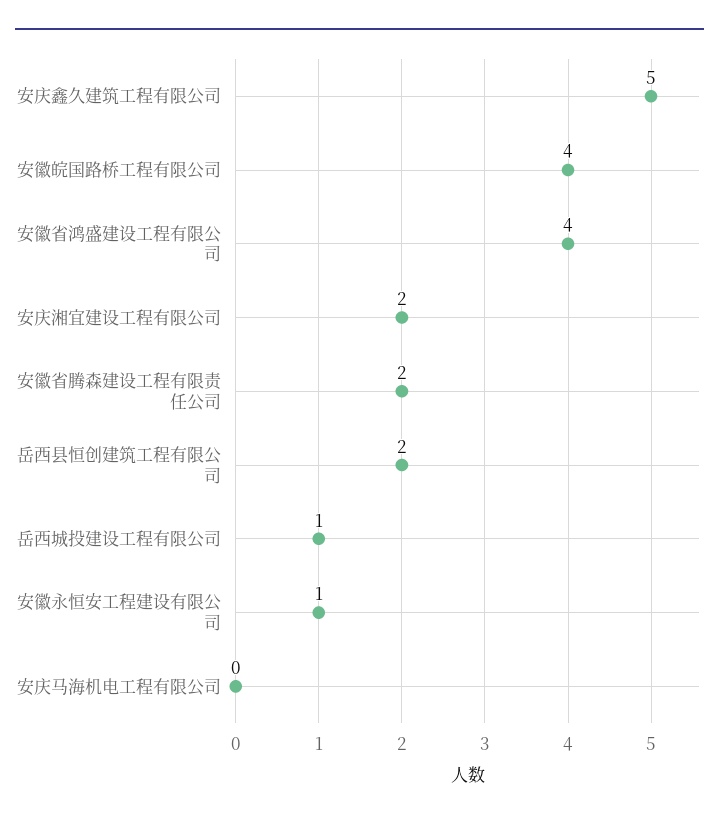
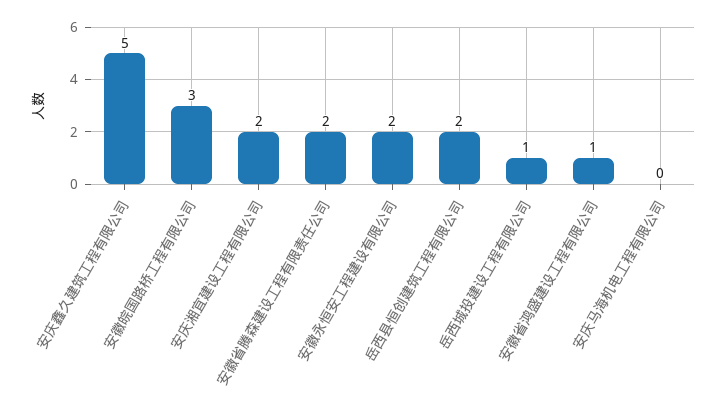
安徽皖国路桥工程有限公司: 4 -> 3
安徽省鸿盛建设工程有限公司: 4 -> 1
安徽永恒安工程建设有限公司: 1 -> 2

